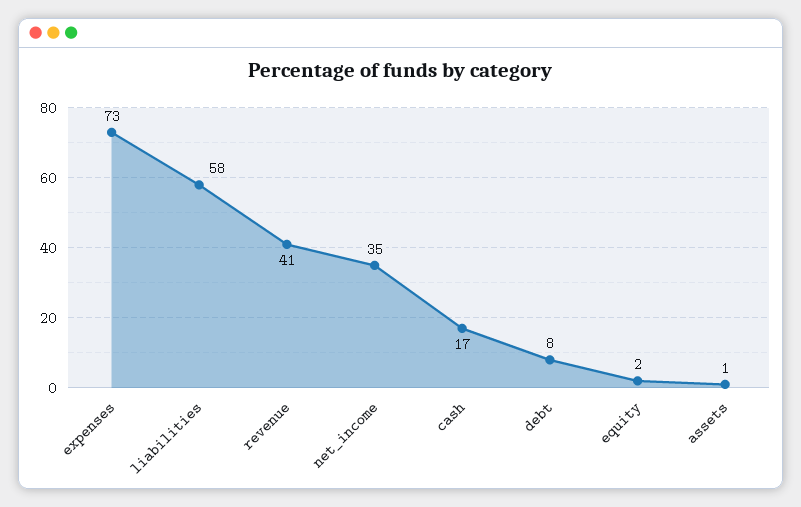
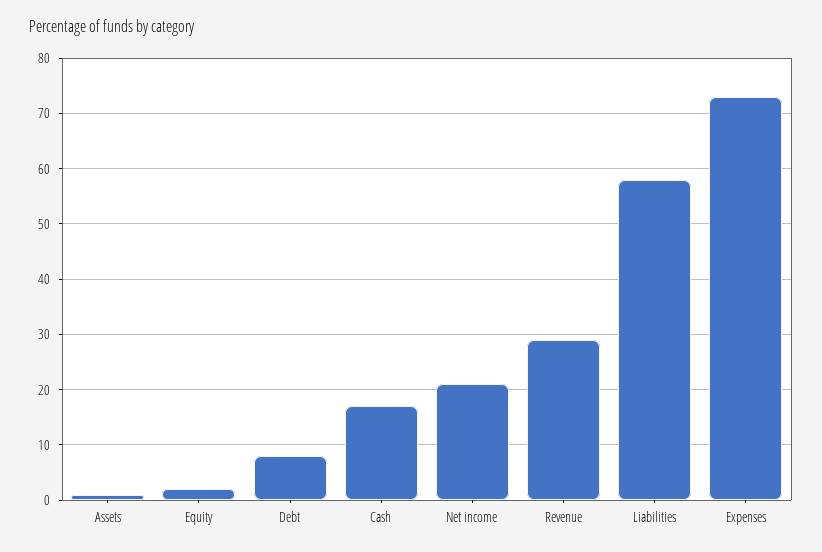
revenue: 41 -> 30
net_income: 35 -> 20

